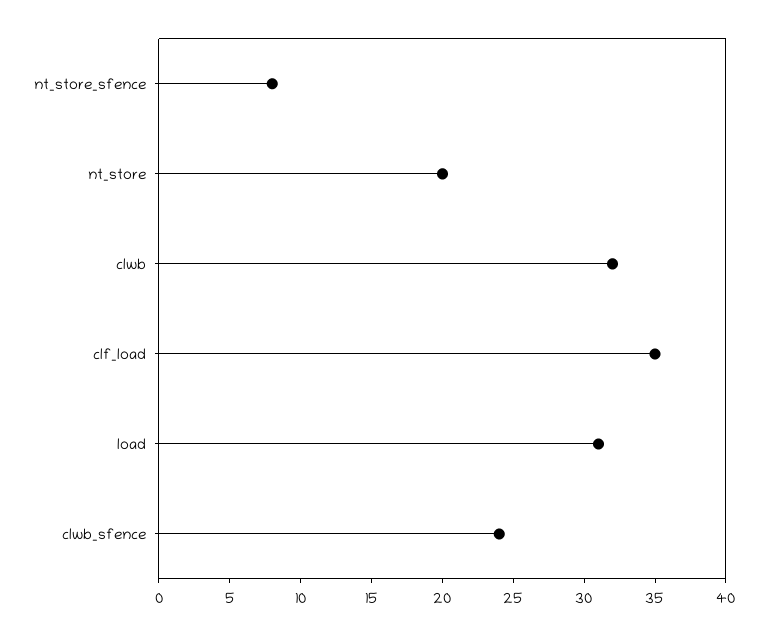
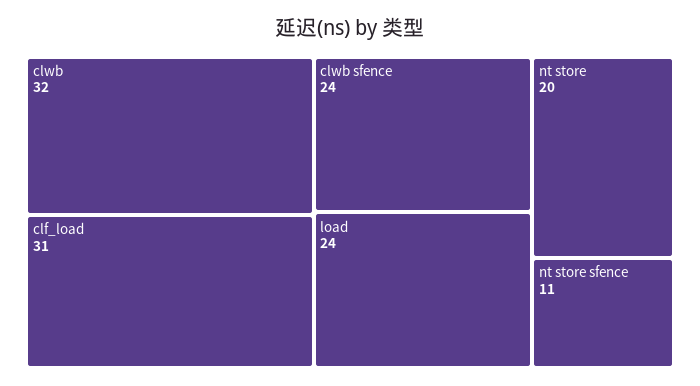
nt_store_sfence: 8 -> 11
clf_load: 35 -> 31
load: 31 -> 24

